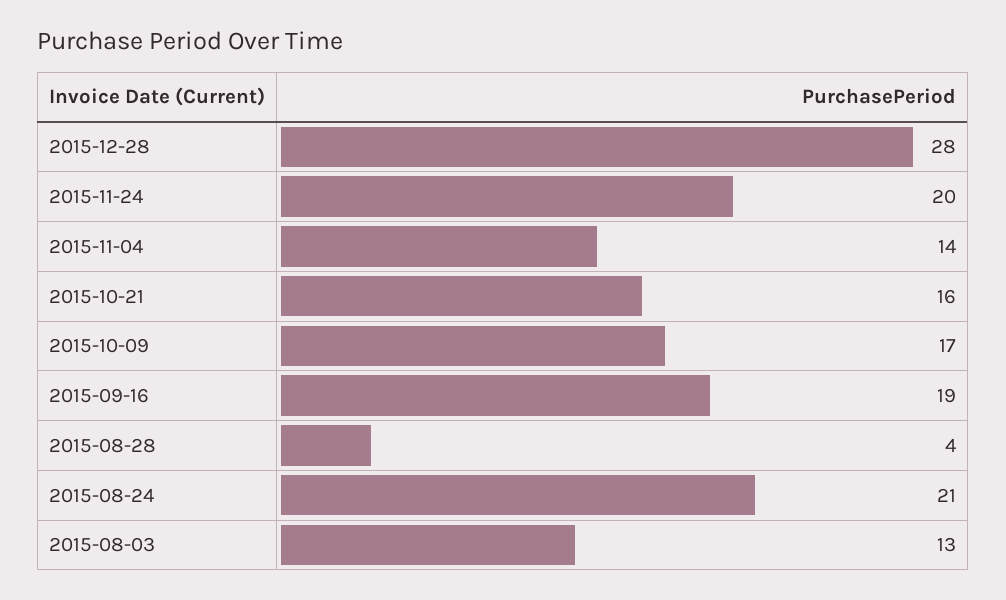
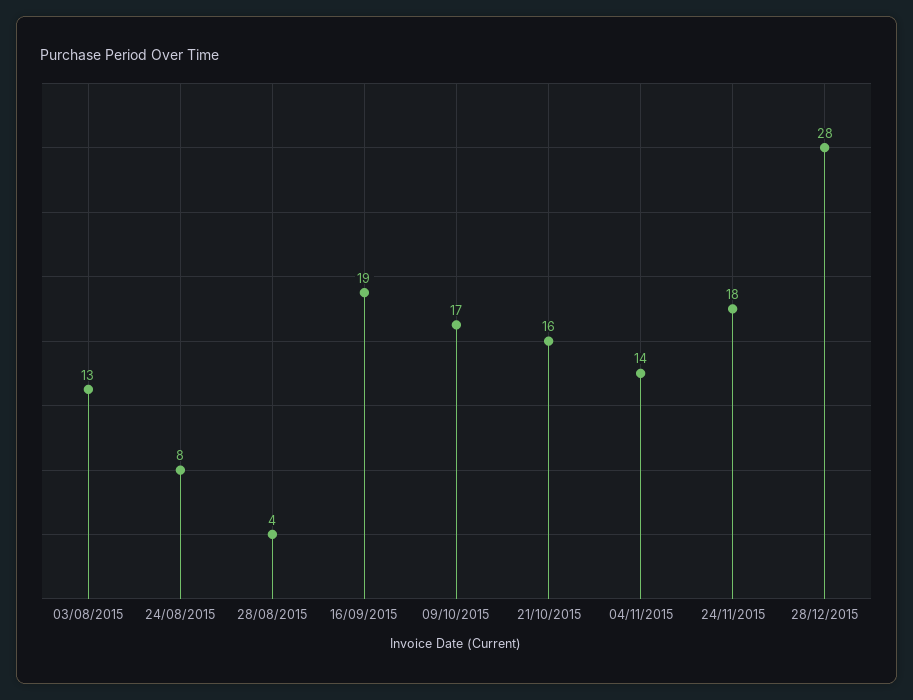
2015-11-24: 20 -> 18
2015-08-24: 21 -> 8

